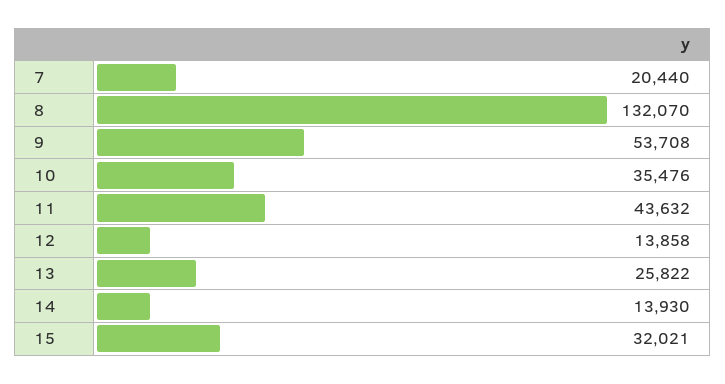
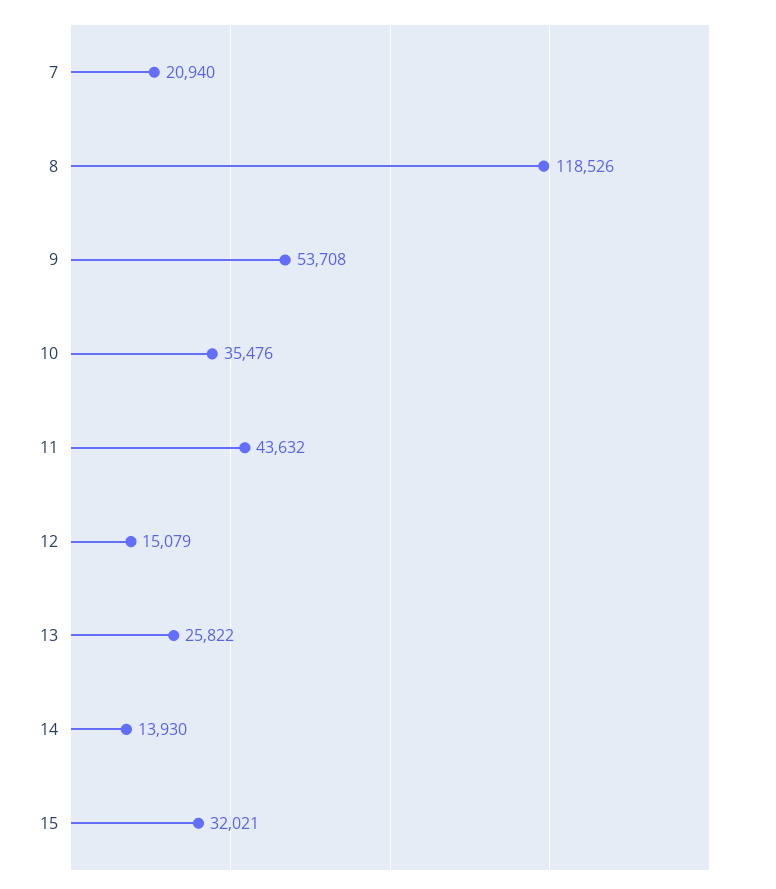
7: 20440 -> 20940
8: 132070 -> 118526
12: 13858 -> 15079

